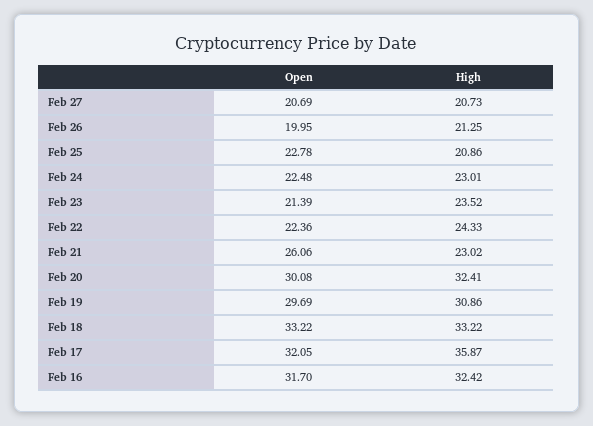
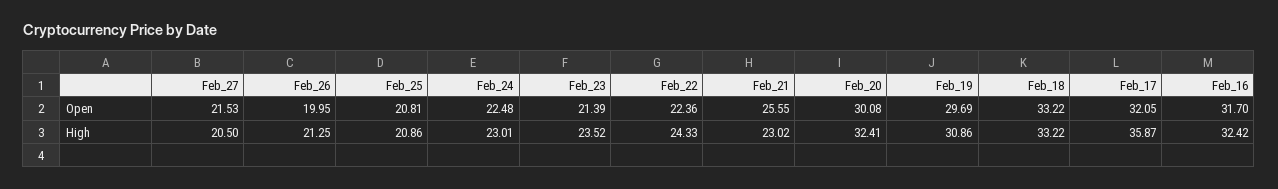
Open, Feb 27: 20.69 -> 21.53
High, Feb 27: 20.73 -> 20.5
Open, Feb 25: 22.78 -> 20.81
Open, Feb 21: 26.06 -> 25.55

